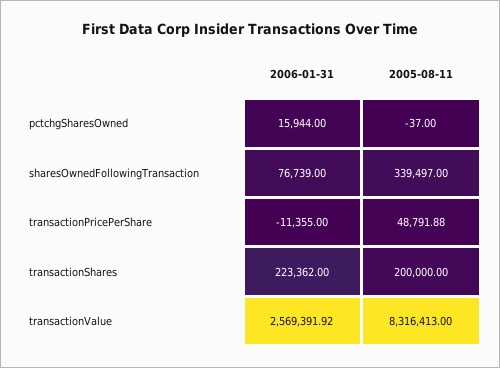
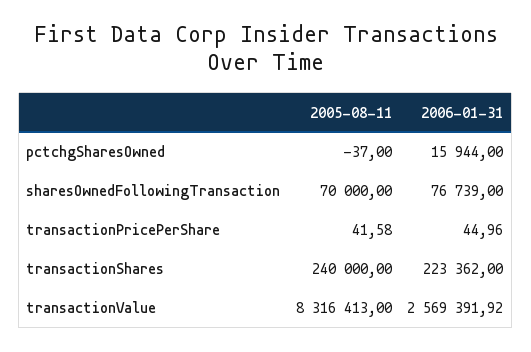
2005-08-11, sharesOwnedFollowingTransaction: 339497 -> 70000
2006-01-31, transactionPricePerShare: -11355 -> 44.96
2005-08-11, transactionPricePerShare: 48791.88 -> 41.58
2005-08-11, transactionShares: 200000 -> 240000

